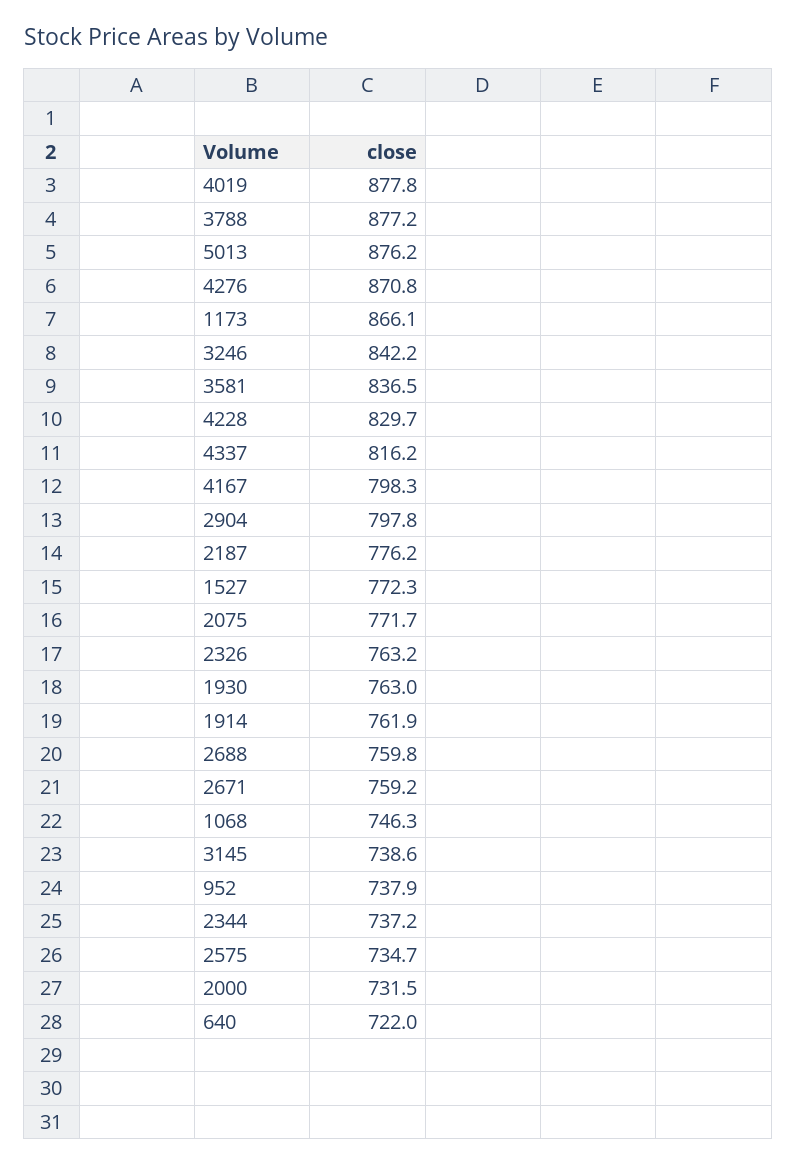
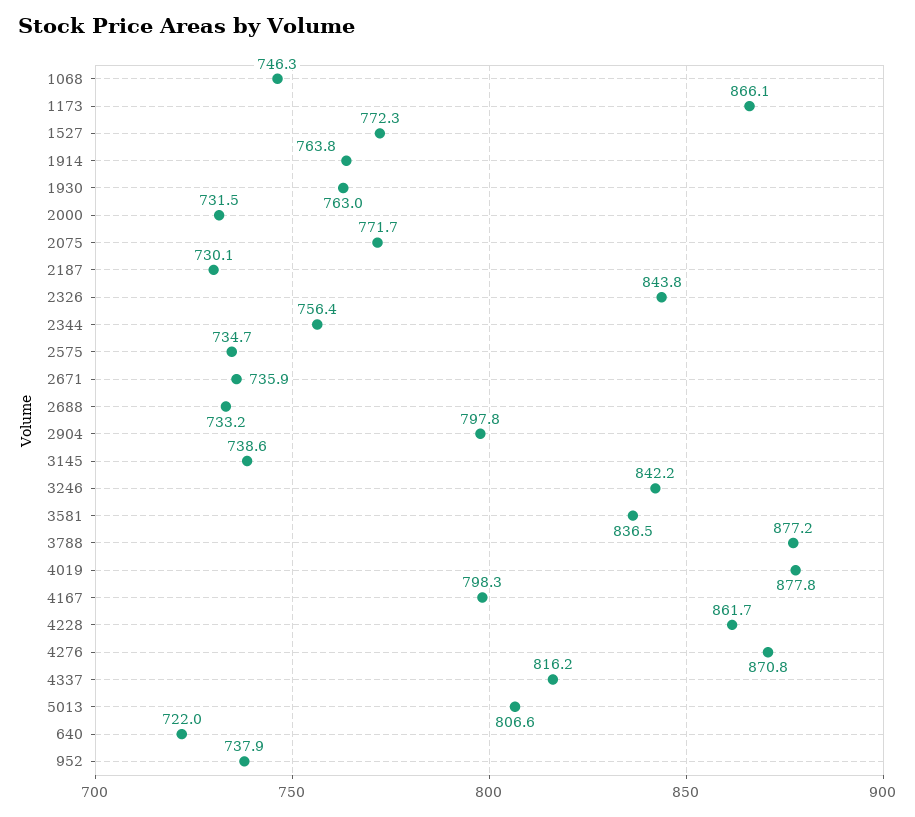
5013: 876.2 -> 806.6
4228: 829.7 -> 861.7
2187: 776.2 -> 730.1
2326: 763.2 -> 843.8
1914: 761.9 -> 763.8
2688: 759.8 -> 733.2
2671: 759.2 -> 735.9
2344: 737.2 -> 756.4

